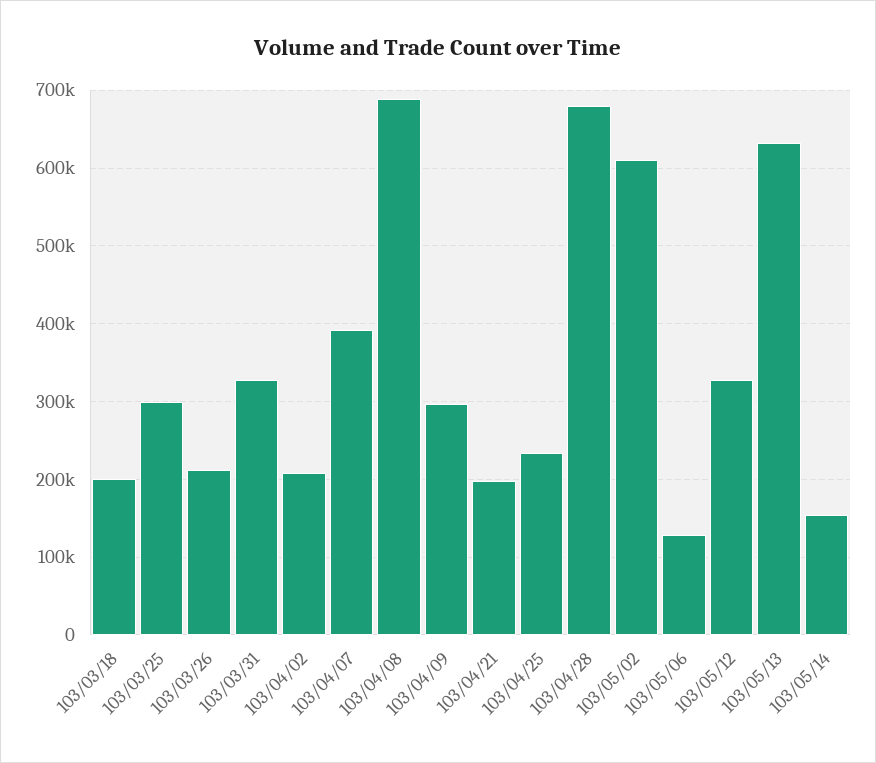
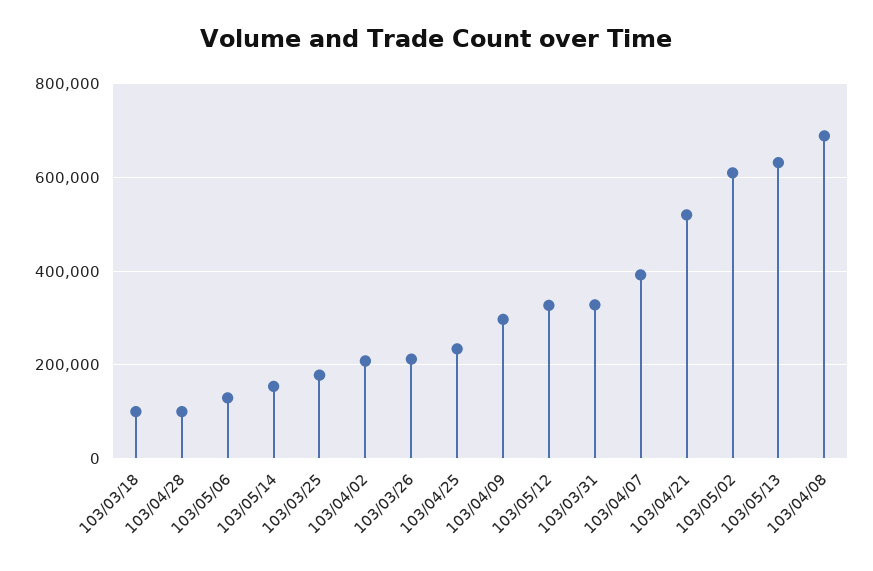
103/03/18: 200000 -> 100000
103/03/25: 300000 -> 180000
103/04/21: 200000 -> 520000
103/04/28: 680000 -> 100000

